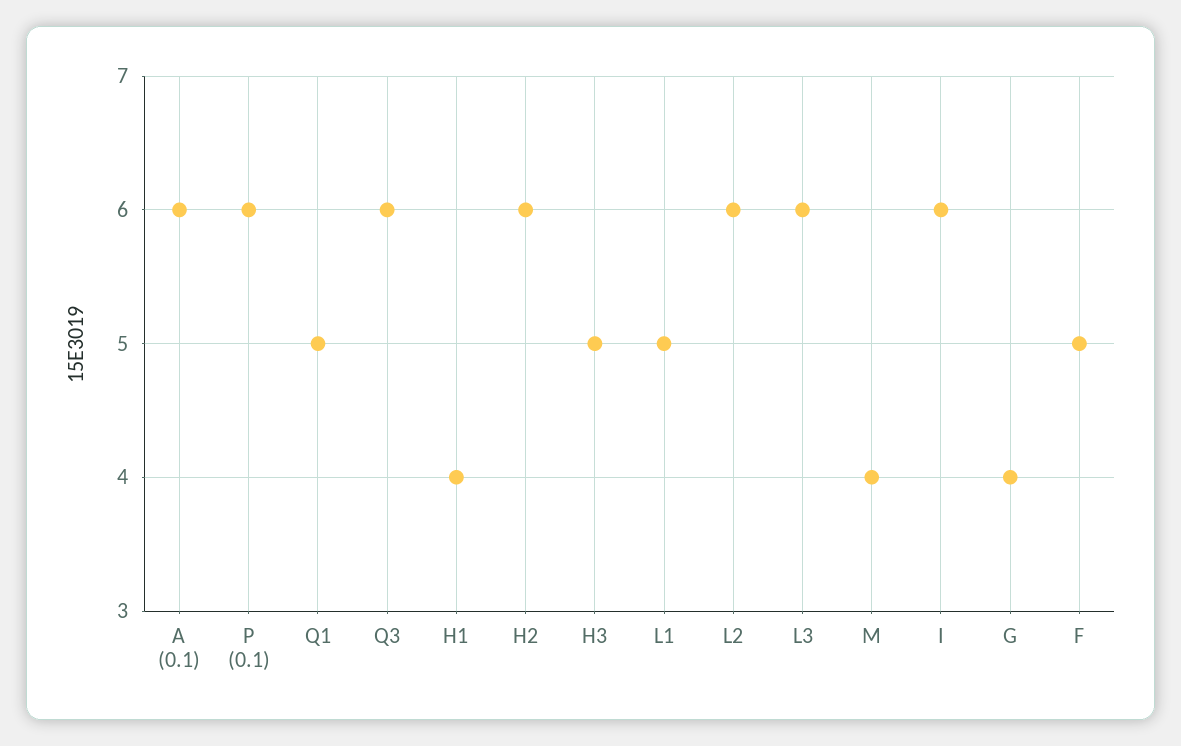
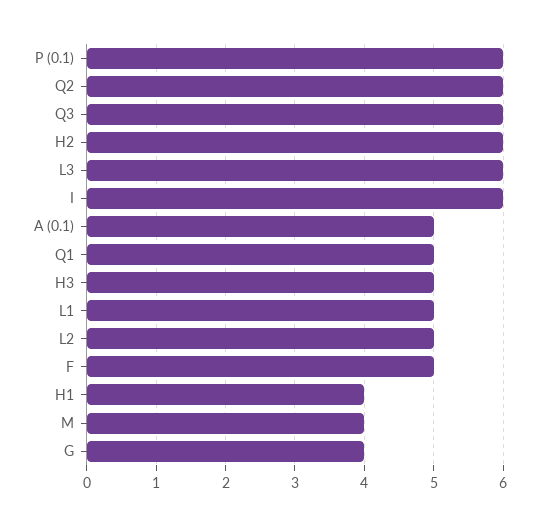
A (0.1): 6 -> 5
L2: 6 -> 5
Q2: none -> 6

